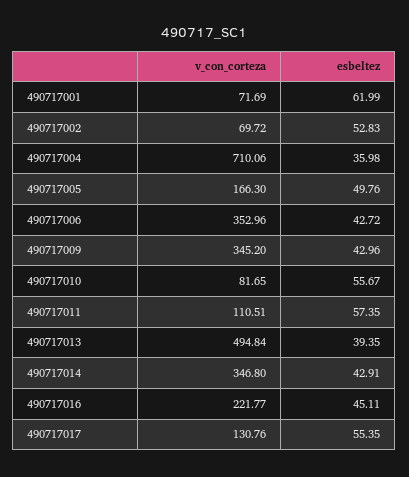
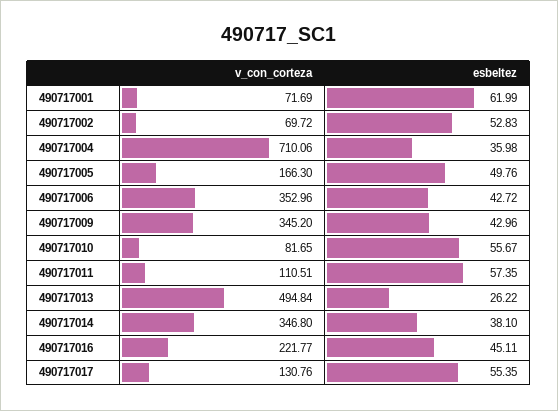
esbeltez, 490717013: 39.35 -> 26.22
esbeltez, 490717014: 42.91 -> 38.1

